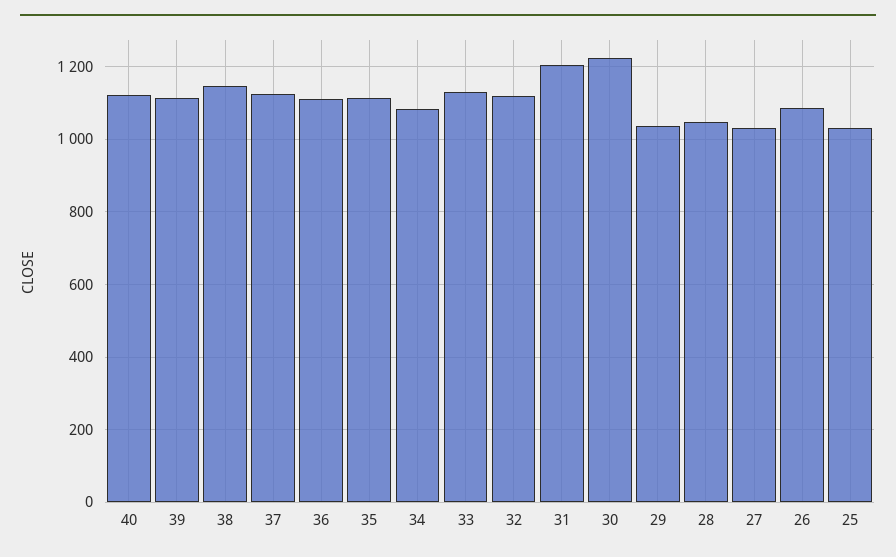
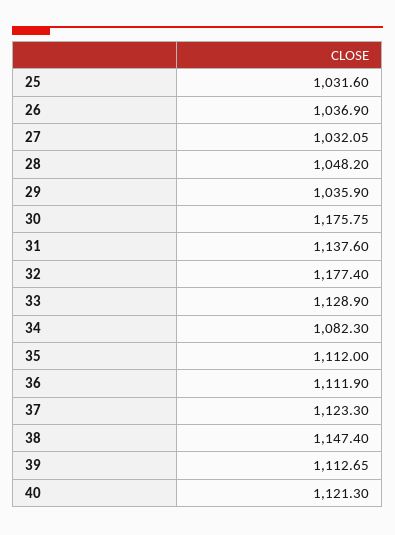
32: 1120 -> 1177.4
31: 1200 -> 1137.6
30: 1220 -> 1175.75
26: 1080 -> 1036.9

